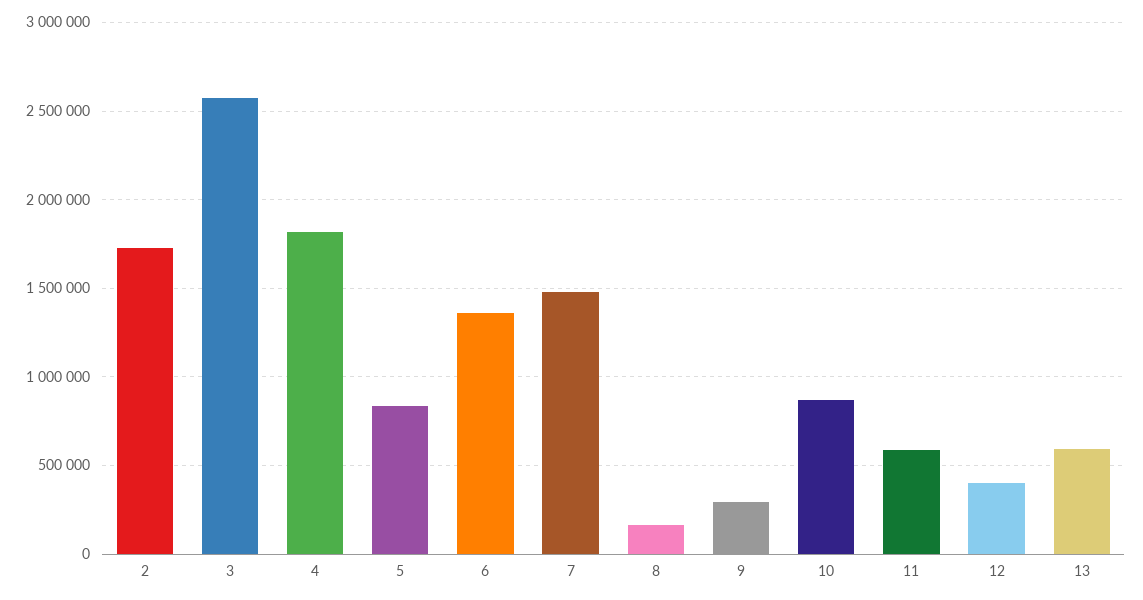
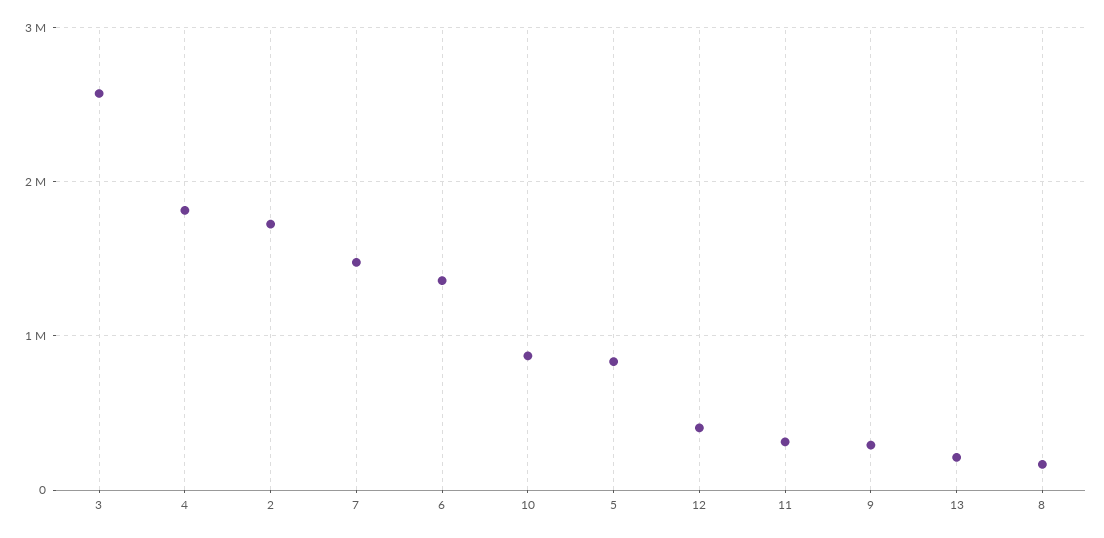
11: 600000 -> 300000
13: 600000 -> 200000

